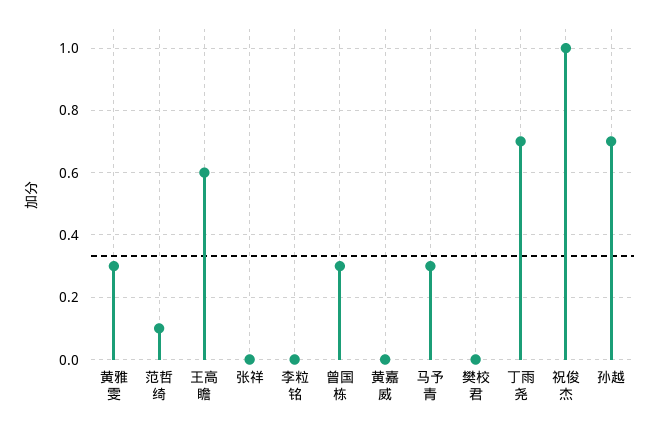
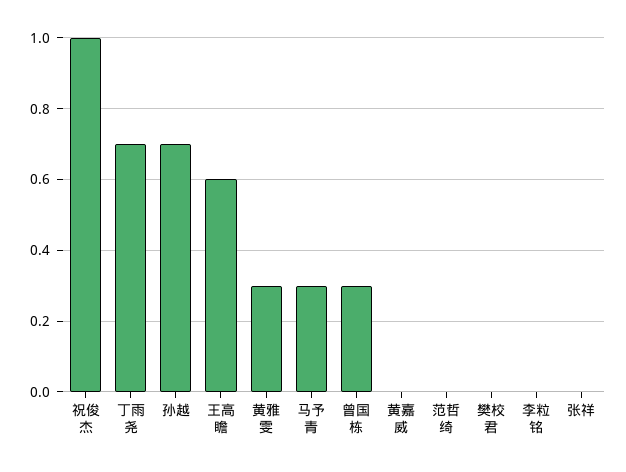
范哲绮: 0.1 -> 0

